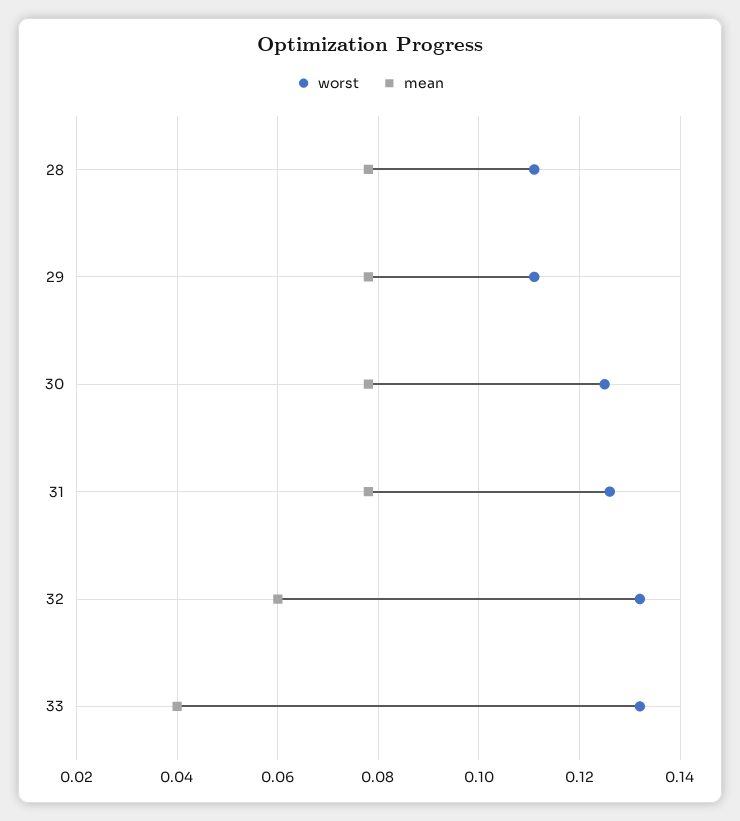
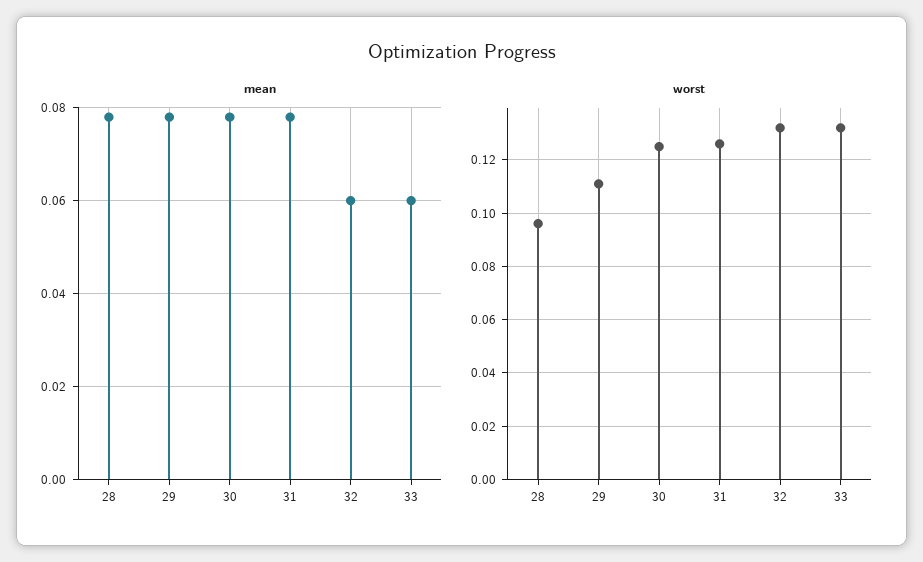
worst, 28: 0.11 -> 0.095
mean, 33: 0.04 -> 0.06

